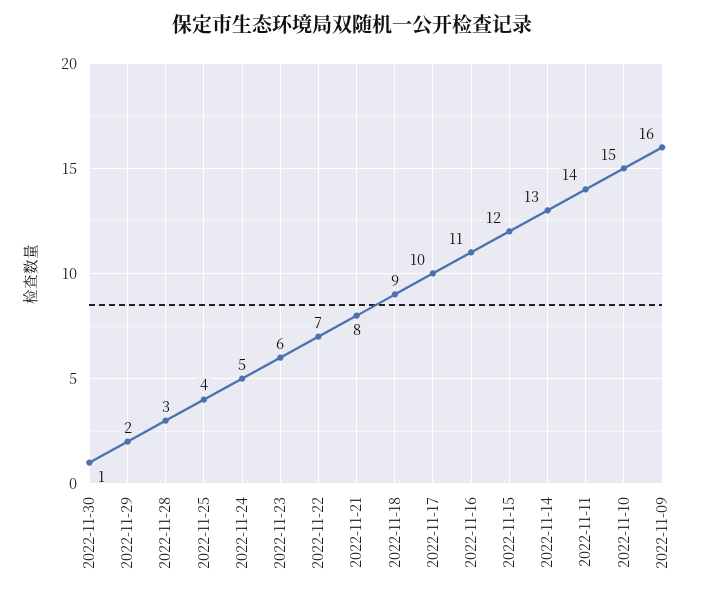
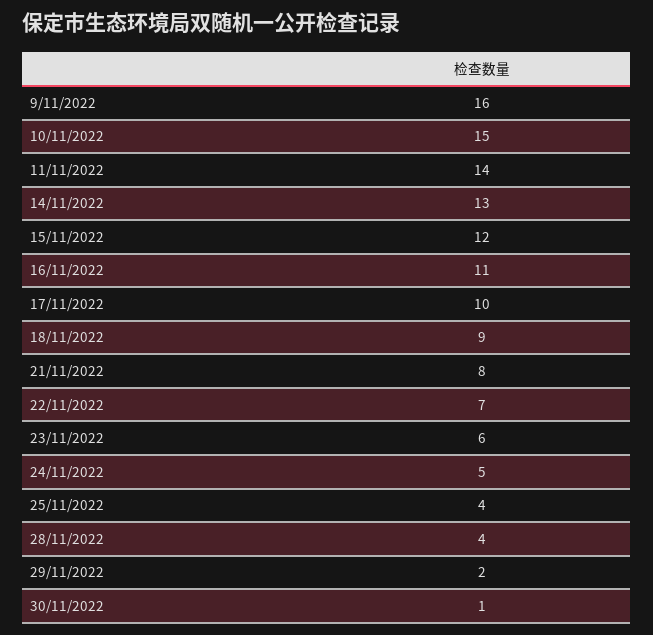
2022-11-28: 3 -> 4

